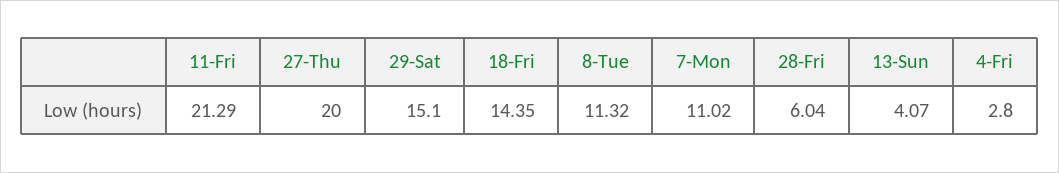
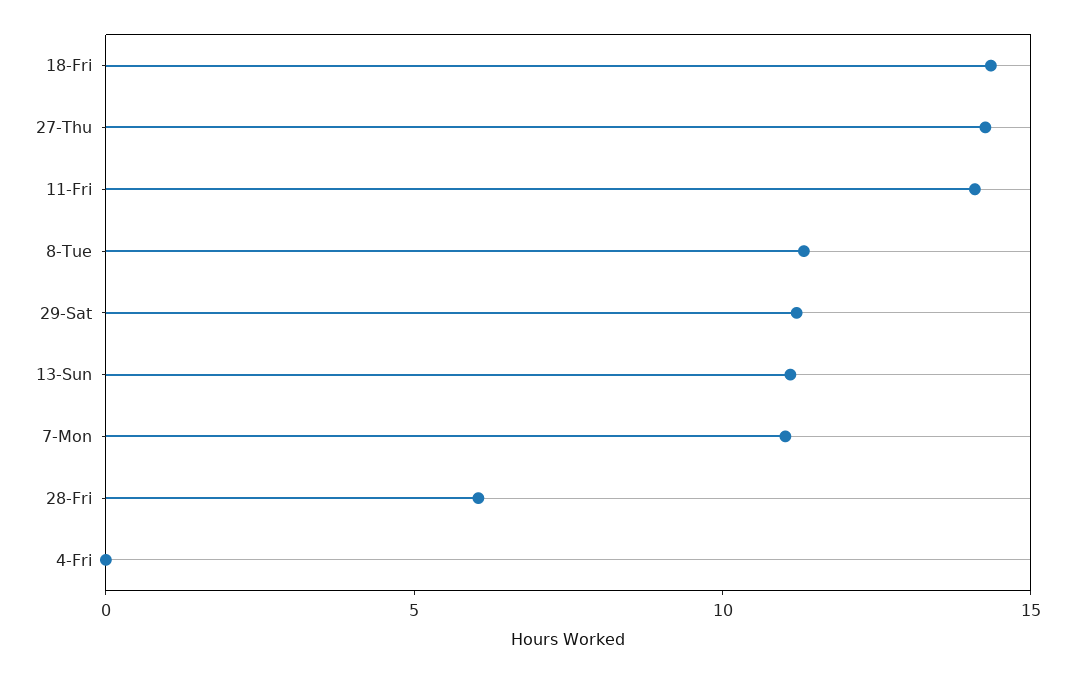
11-Fri: 21.29 -> 14
27-Thu: 20 -> 14
29-Sat: 15.1 -> 11
13-Sun: 4.07 -> 11
4-Fri: 2.8 -> 0

